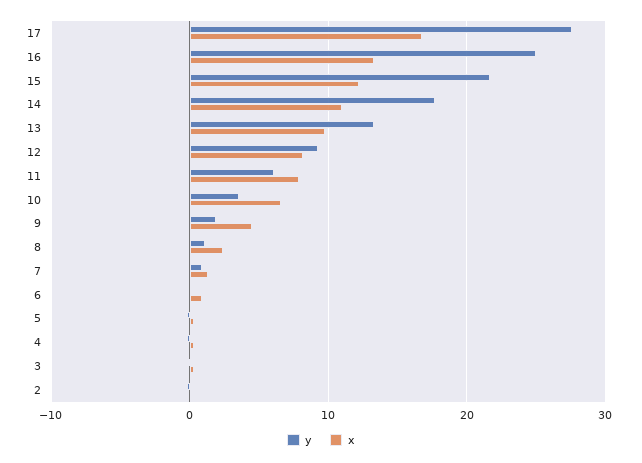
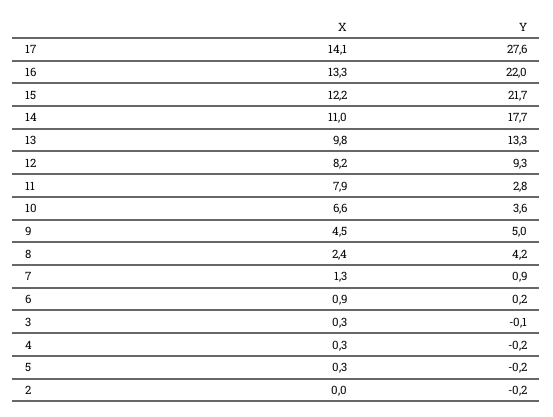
x, 17: 17 -> 14.1
y, 16: 25 -> 22
y, 11: 6 -> 2.8
y, 9: 2 -> 5
y, 8: 1 -> 4.2

